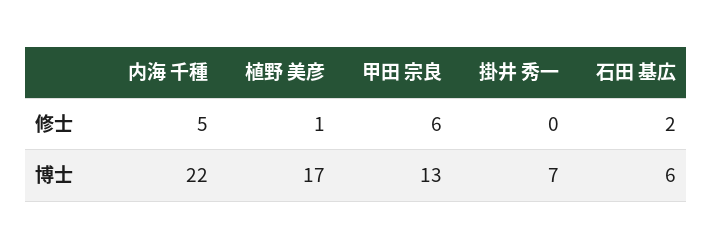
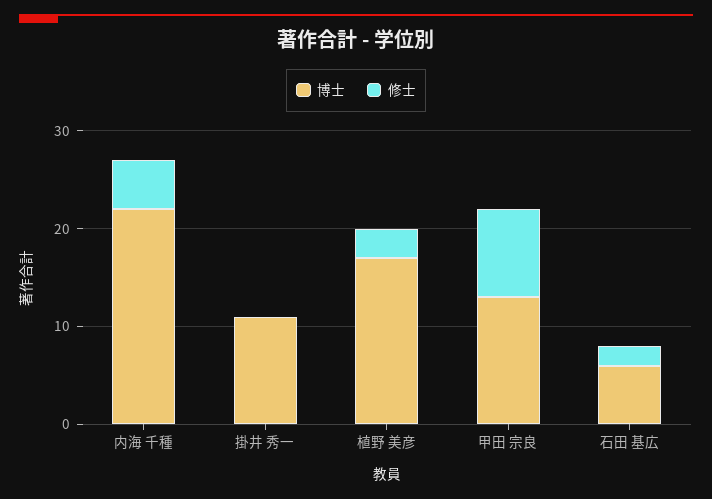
修士, 植野 美彦: 1 -> 3
修士, 甲田 宗良: 6 -> 9
博士, 掛井 秀一: 7 -> 11

